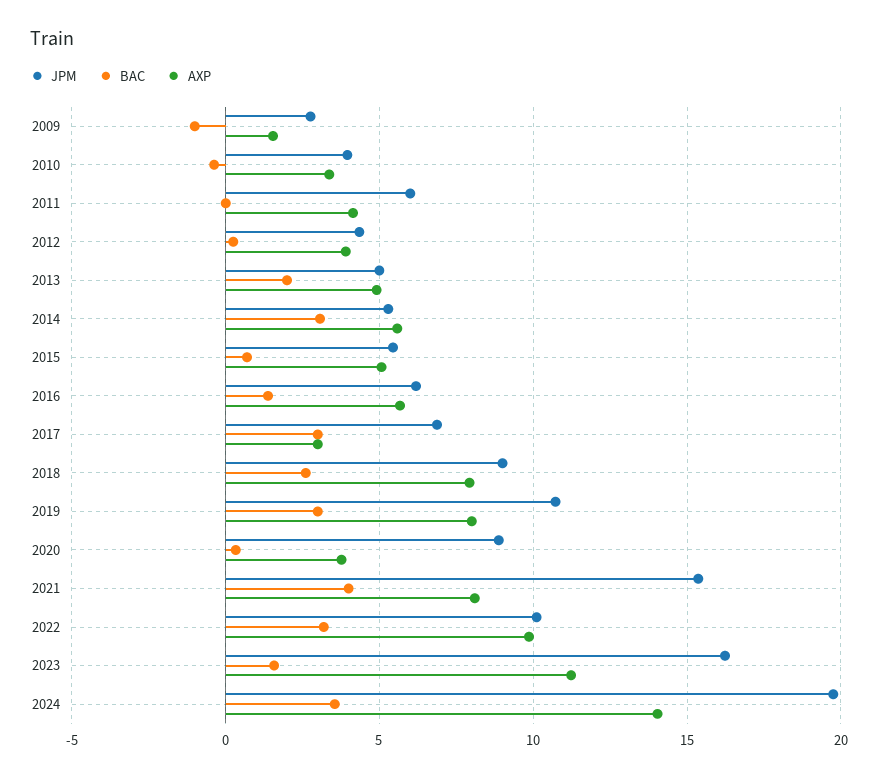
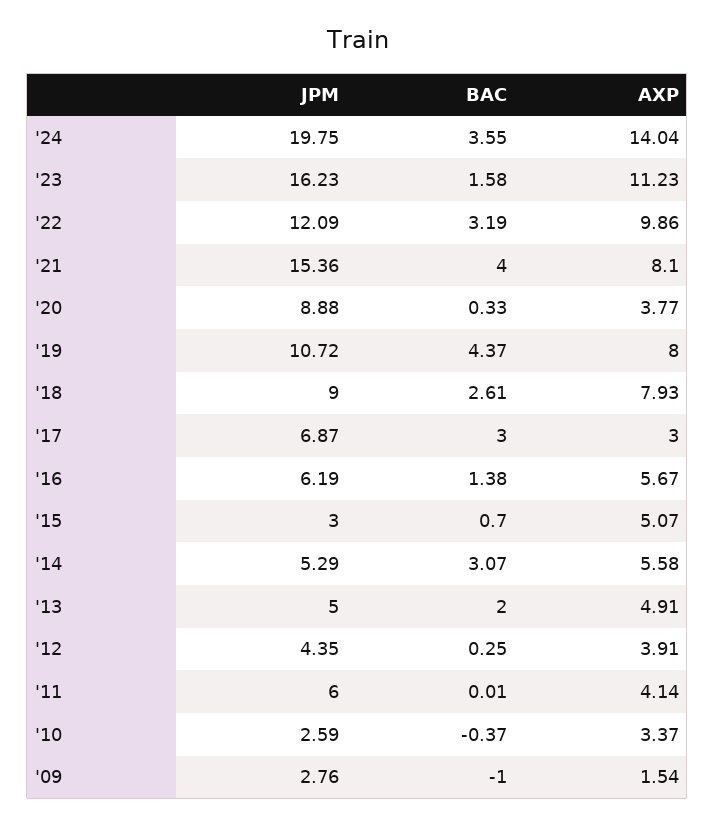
JPM, 2010: 4 -> 2.59
JPM, 2015: 5.5 -> 3
BAC, 2019: 3 -> 4.37
JPM, 2022: 10 -> 12.09

